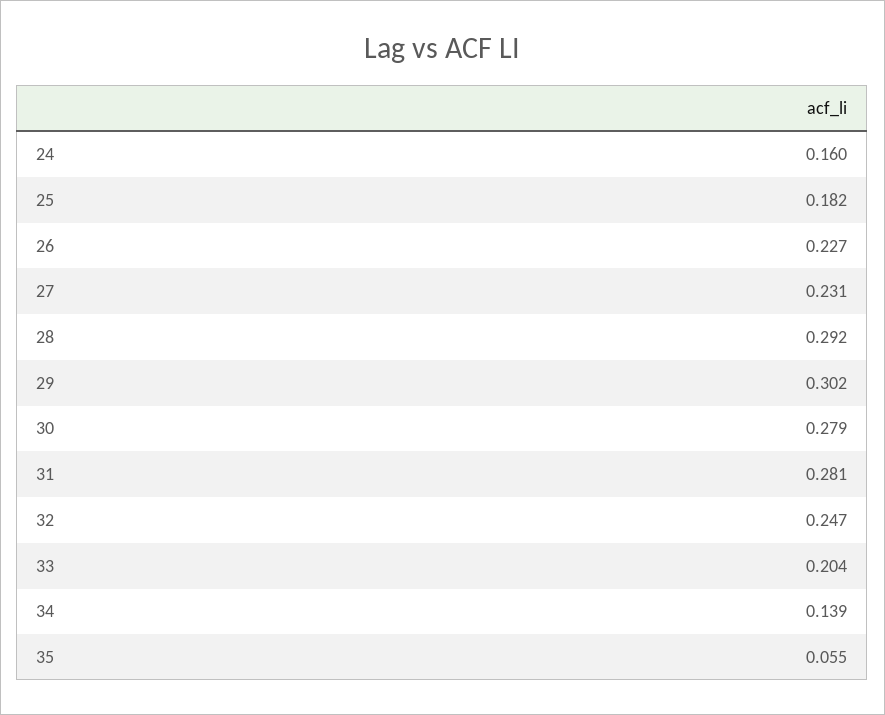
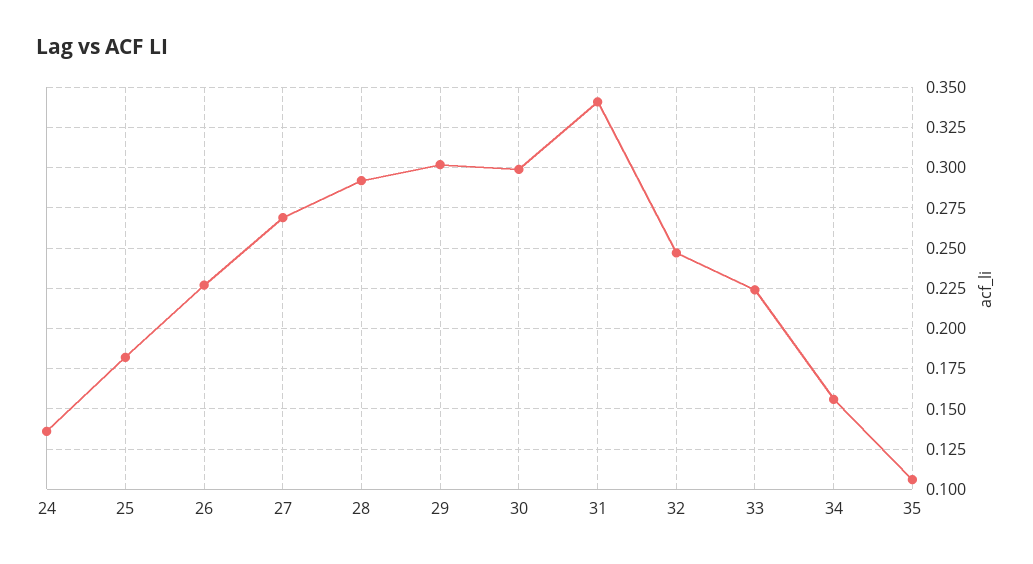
24: 0.16 -> 0.135
27: 0.231 -> 0.27
30: 0.279 -> 0.3
31: 0.281 -> 0.34
33: 0.204 -> 0.225
34: 0.139 -> 0.155
35: 0.055 -> 0.105

